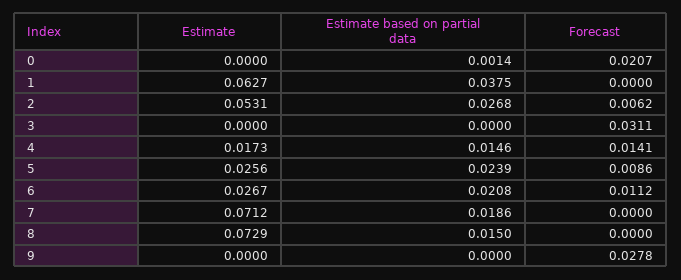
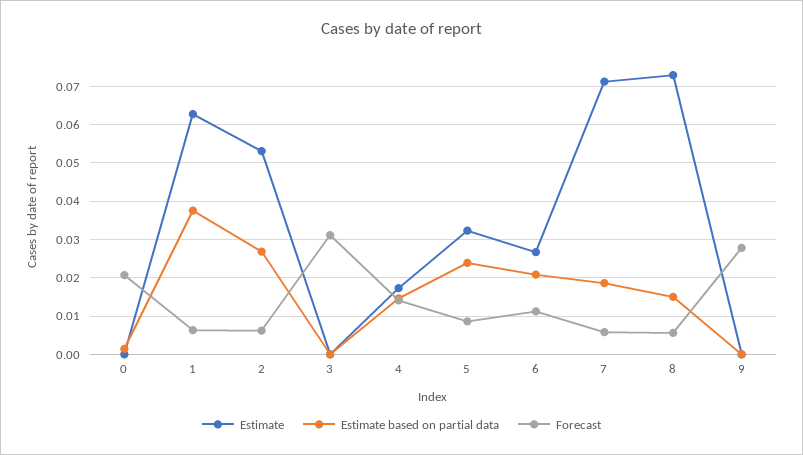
Forecast, 1: 0 -> 0.006
Estimate, 5: 0.0256 -> 0.032
Forecast, 7: 0 -> 0.006
Forecast, 8: 0 -> 0.006

